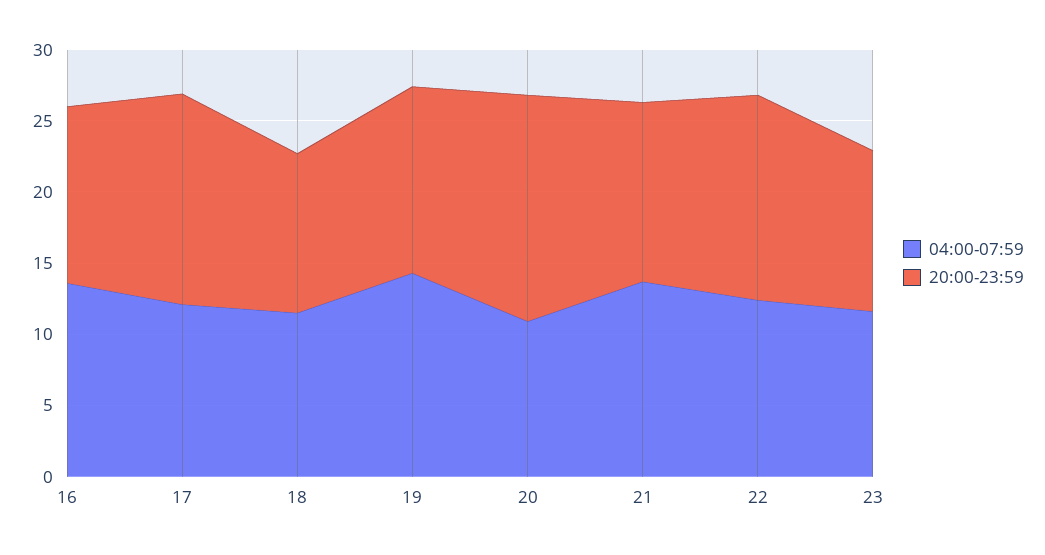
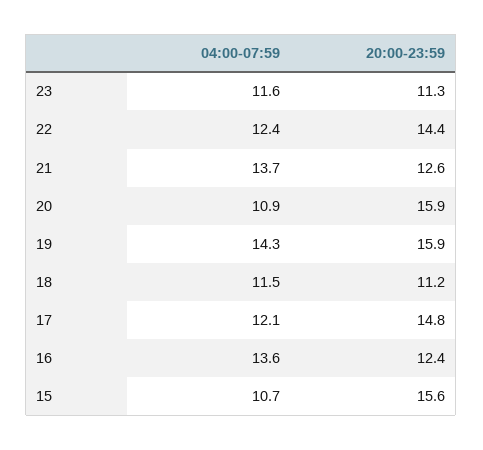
20:00-23:59, 19: 13 -> 15.9
04:00-07:59, 15: none -> 10.7
20:00-23:59, 15: none -> 15.6

